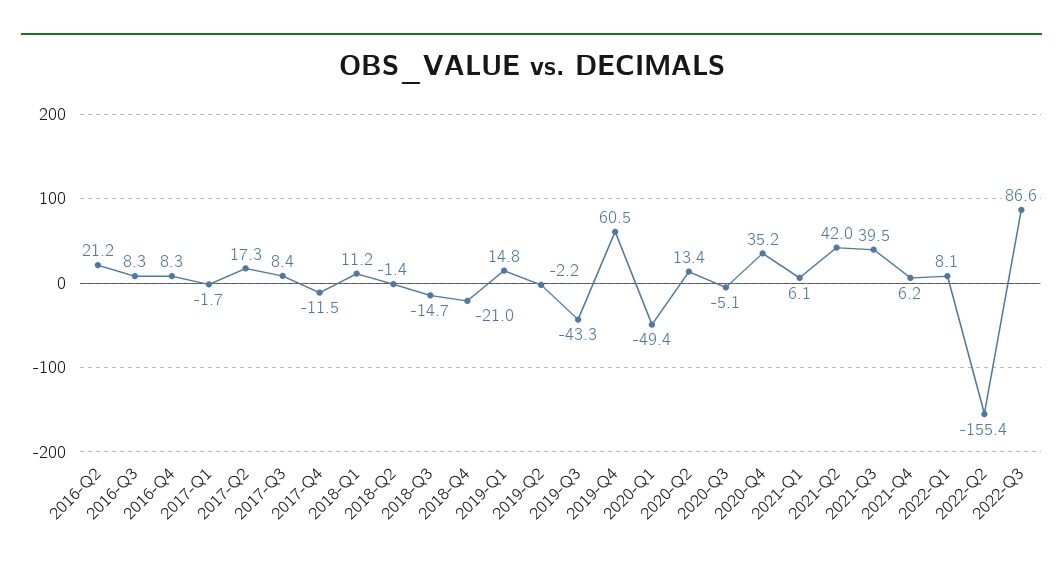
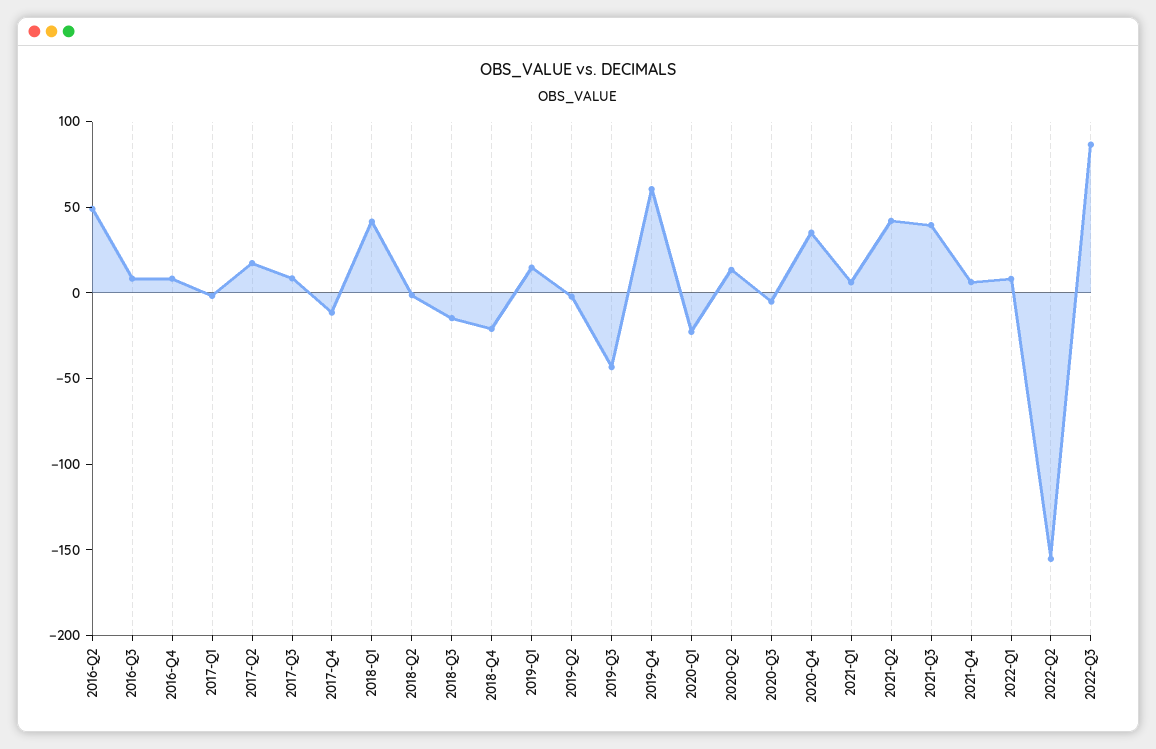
2016-Q2: 21.2 -> 50
2018-Q1: 11.2 -> 40
2020-Q1: -49.4 -> -20

